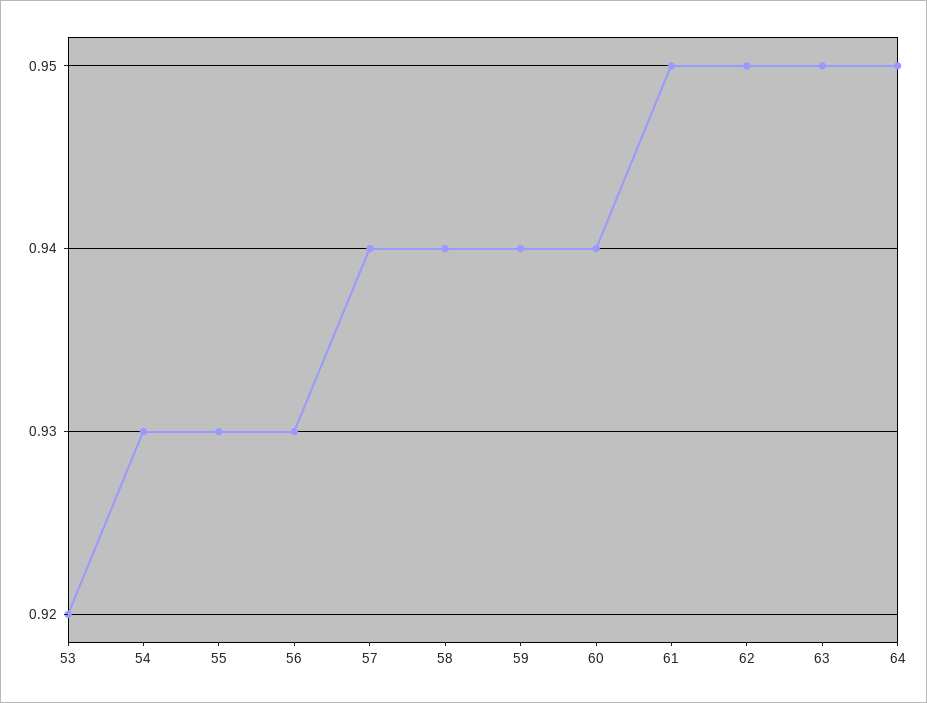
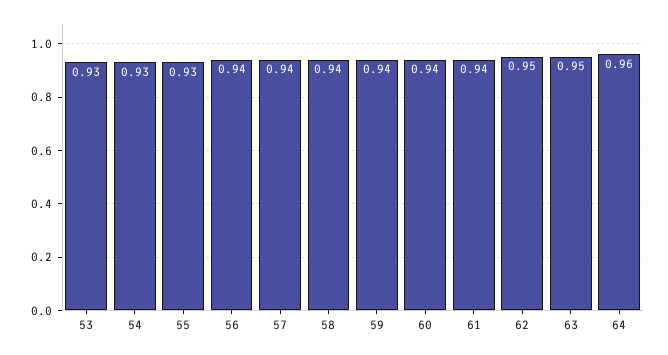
53: 0.92 -> 0.93
56: 0.93 -> 0.94
61: 0.95 -> 0.94
64: 0.95 -> 0.96

